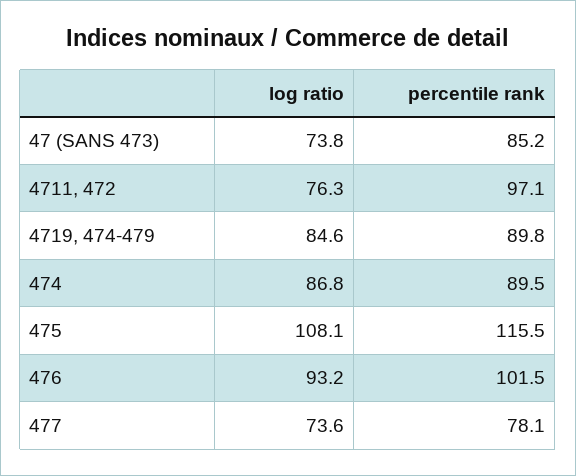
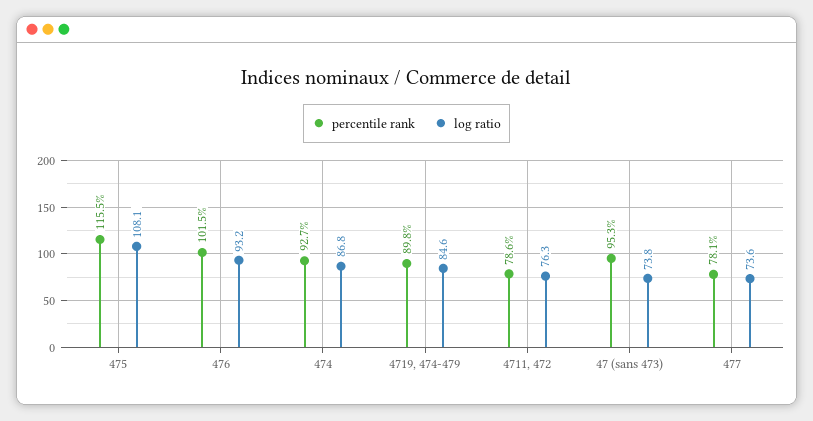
percentile rank, 47 (SANS 473): 85.2 -> 95.3
percentile rank, 4711, 472: 97.1 -> 78.6
percentile rank, 474: 89.5 -> 92.7

